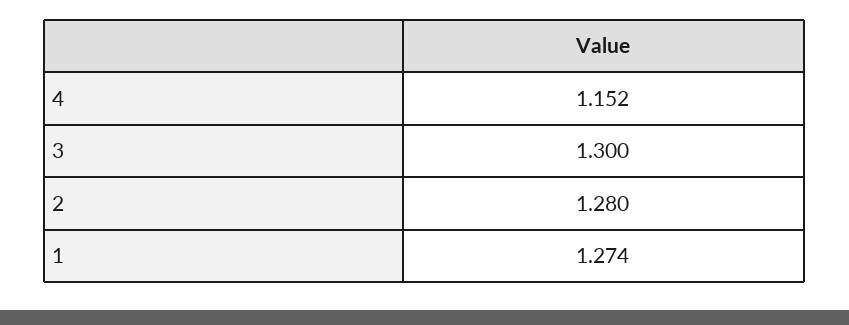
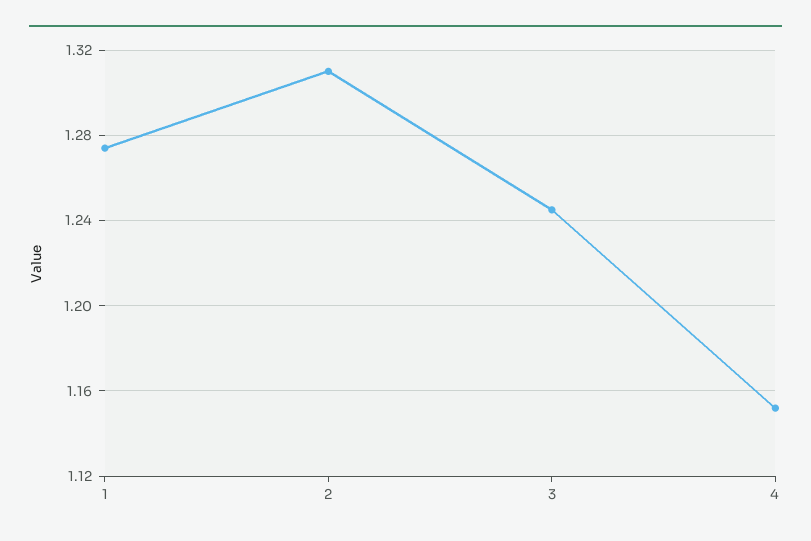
3: 1.3 -> 1.245
2: 1.28 -> 1.31

